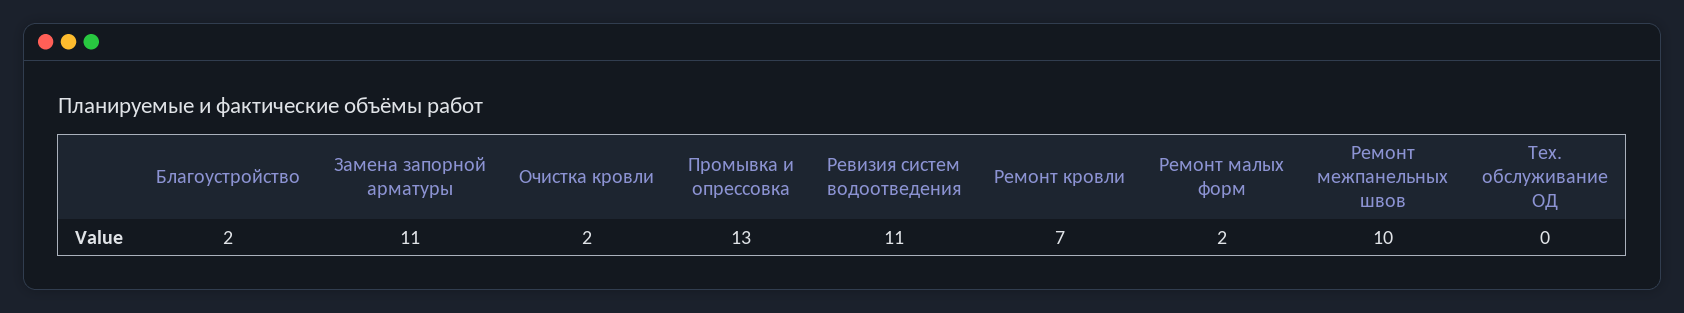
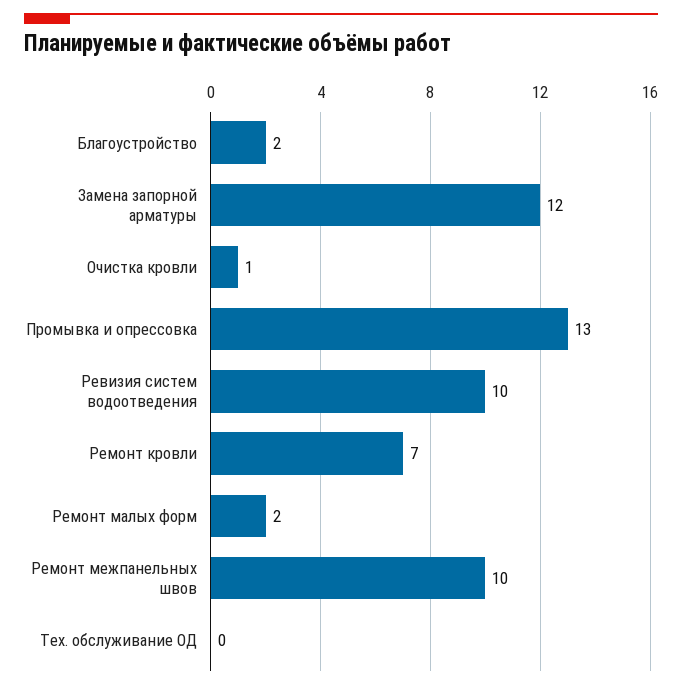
Замена запорной арматуры: 11 -> 12
Очистка кровли: 2 -> 1
Ревизия систем водоотведения: 11 -> 10

